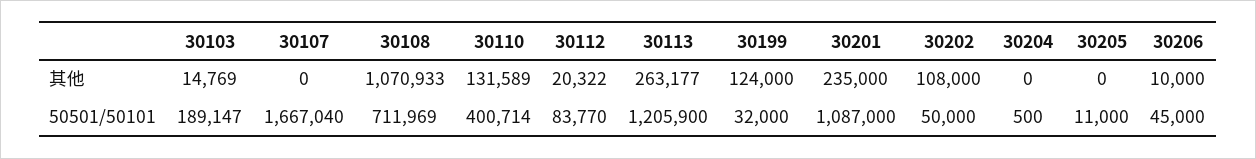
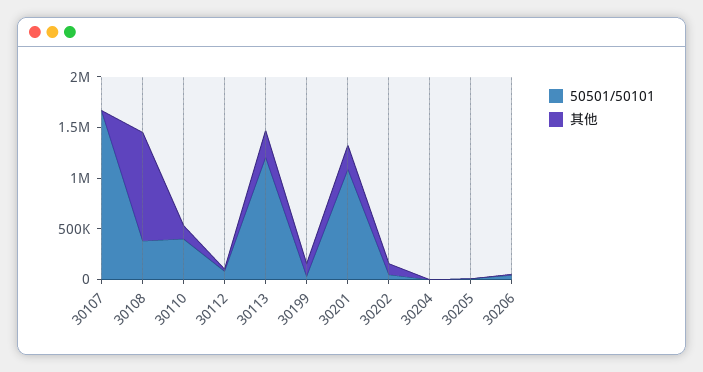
其他, 30103: 14769 -> none
50501/50101, 30103: 189147 -> none
50501/50101, 30108: 711969 -> 400000

